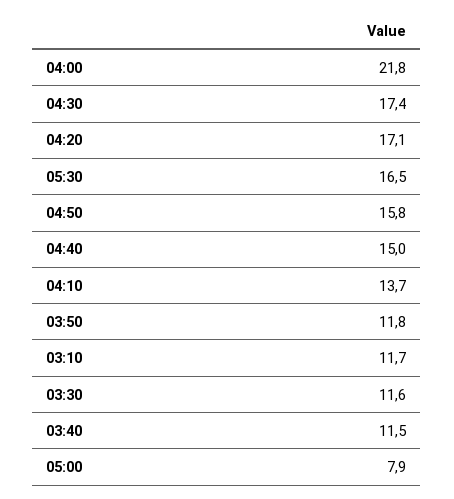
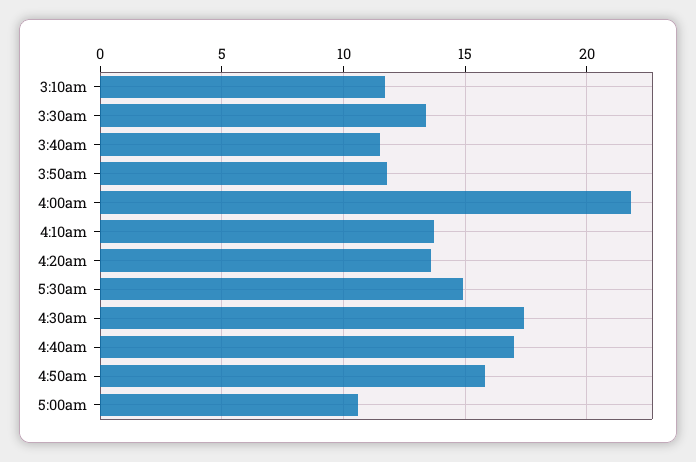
04:20: 17.1 -> 13.5
05:30: 16.5 -> 15
04:40: 15 -> 17
03:30: 11.6 -> 13.5
05:00: 7.9 -> 10.5

